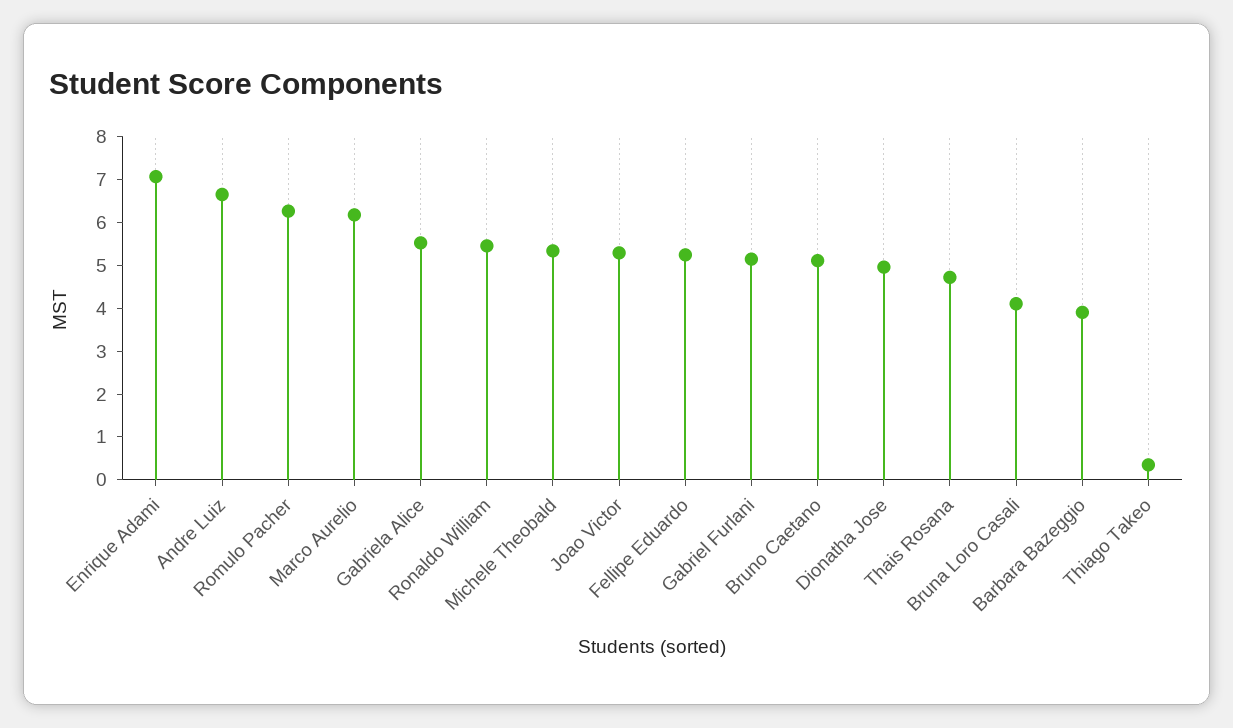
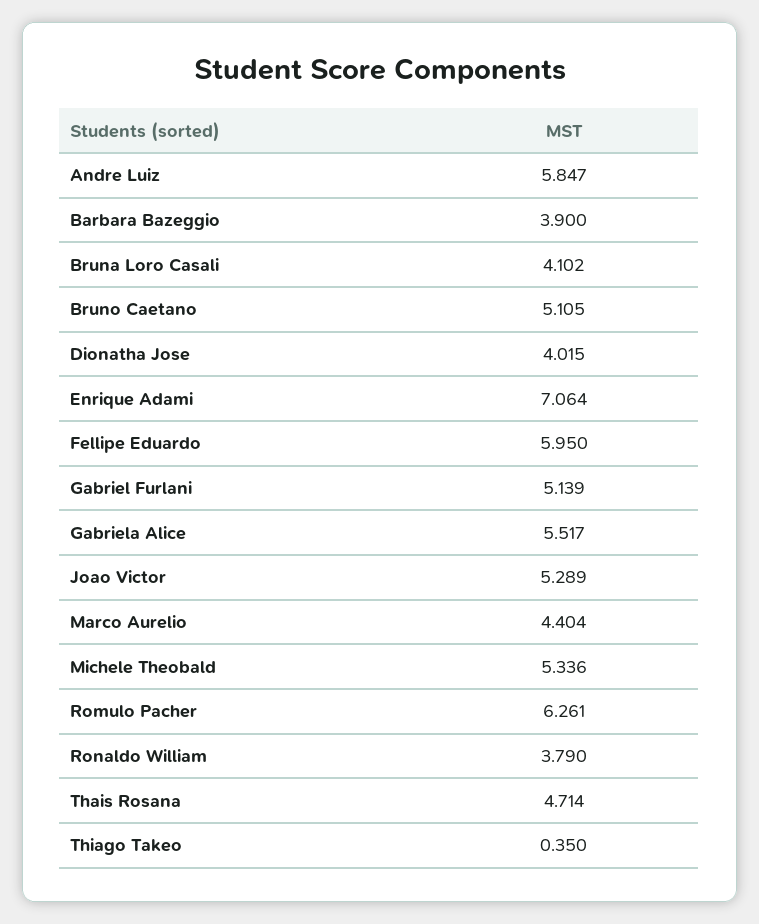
Andre Luiz: 6.6 -> 5.847
Marco Aurelio: 6.2 -> 4.404
Ronaldo William: 5.4 -> 3.79
Fellipe Eduardo: 5.2 -> 5.95
Dionatha Jose: 5 -> 4.015

